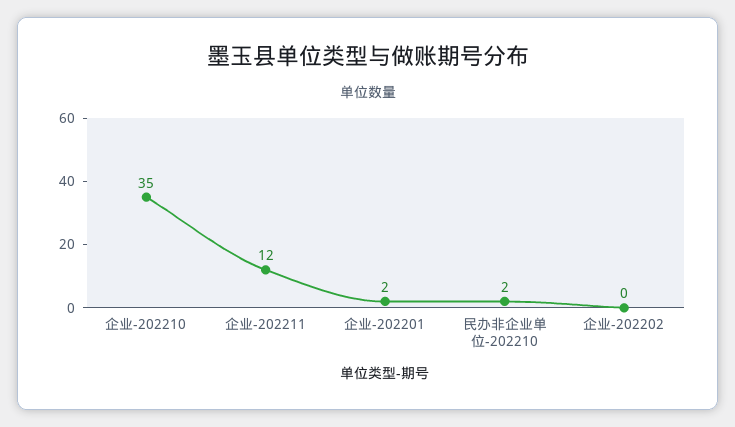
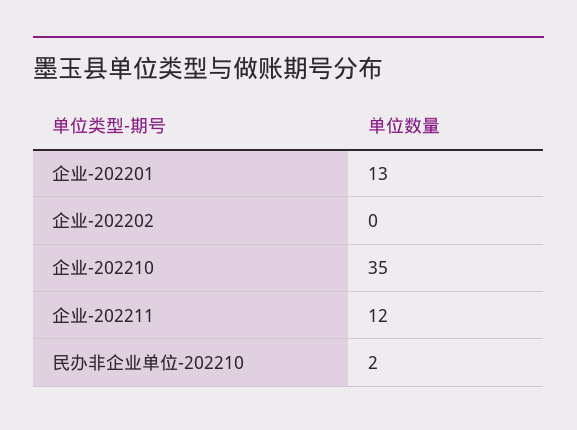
企业-202201: 2 -> 13

